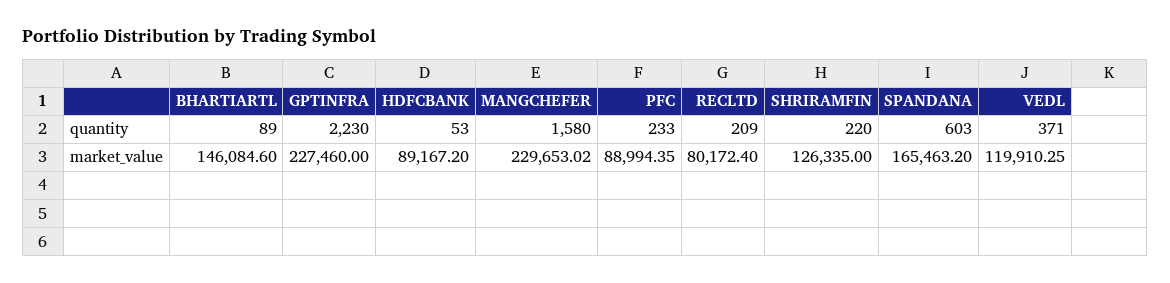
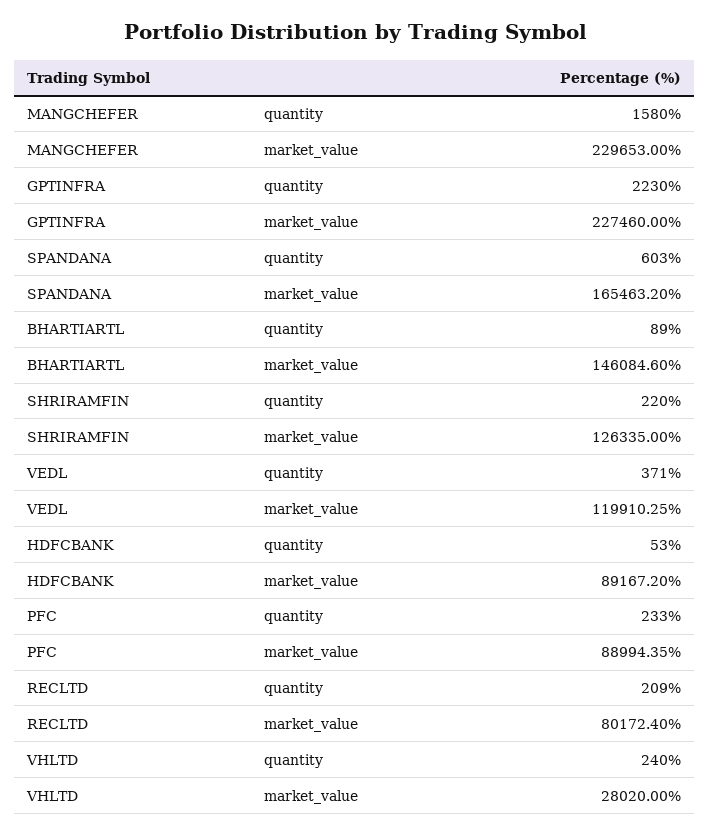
MANGCHEFER, market_value: 229653.02 -> 229653
VHLTD, quantity: none -> 240
VHLTD, market_value: none -> 28020

